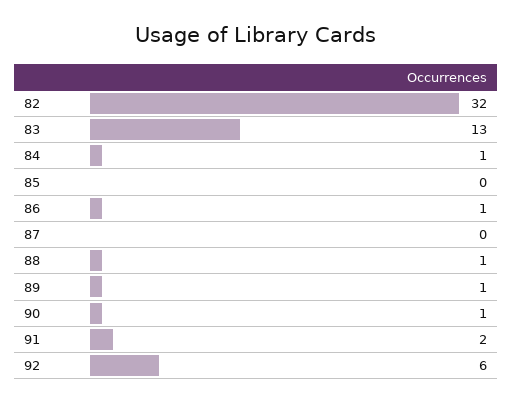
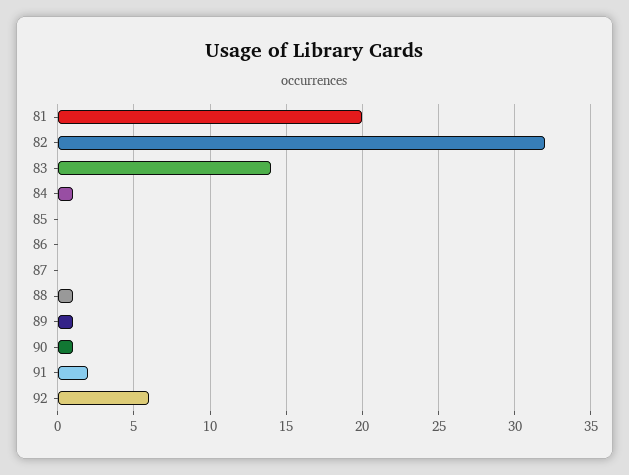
83: 13 -> 14
86: 1 -> 0
81: none -> 20

